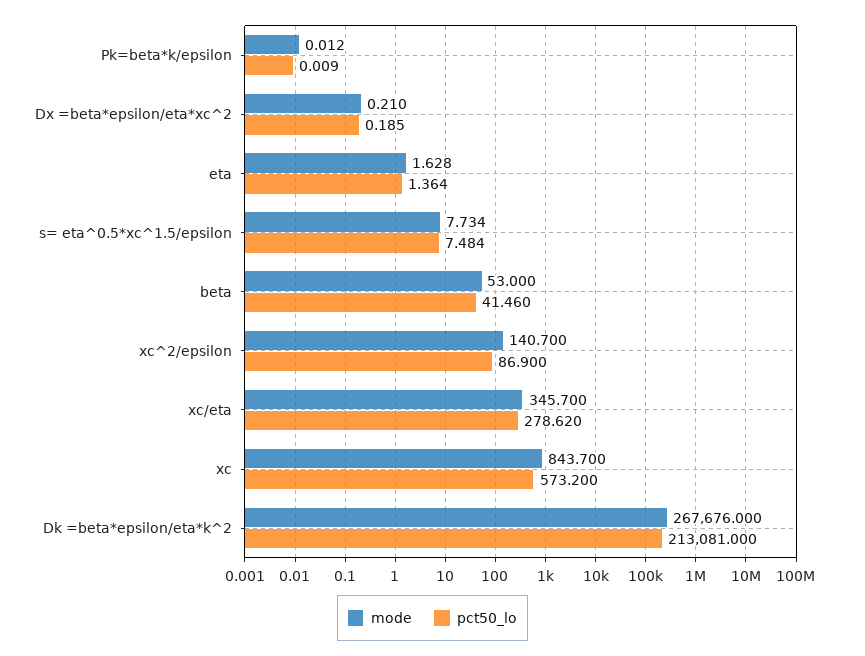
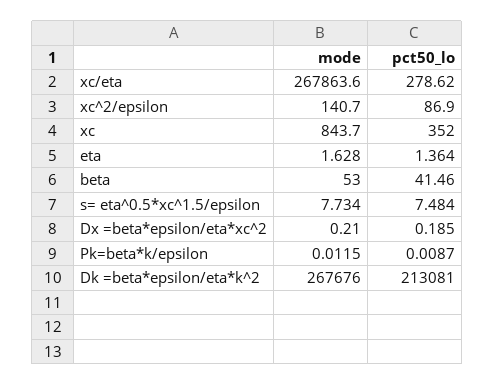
mode, xc/eta: 345.7 -> 267863.6
pct50_lo, xc: 573.2 -> 352

